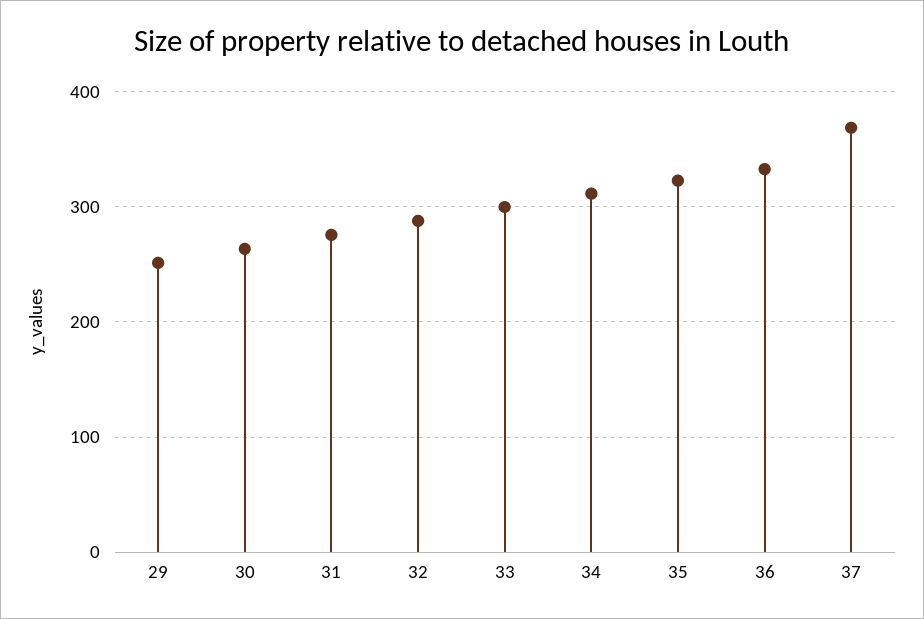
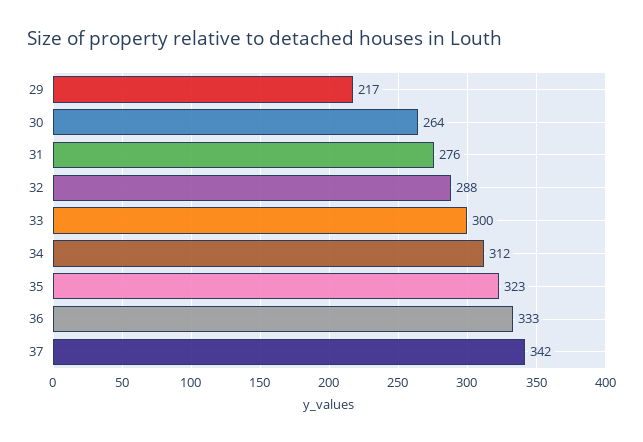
29: 250 -> 217
37: 370 -> 342

